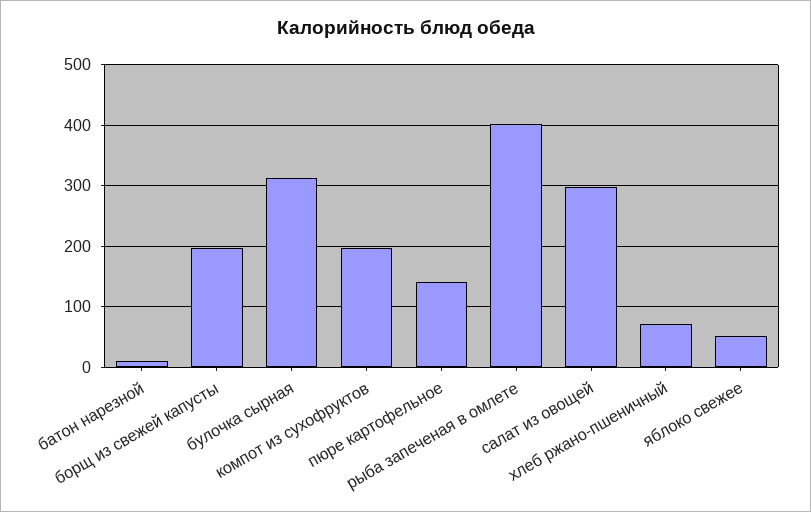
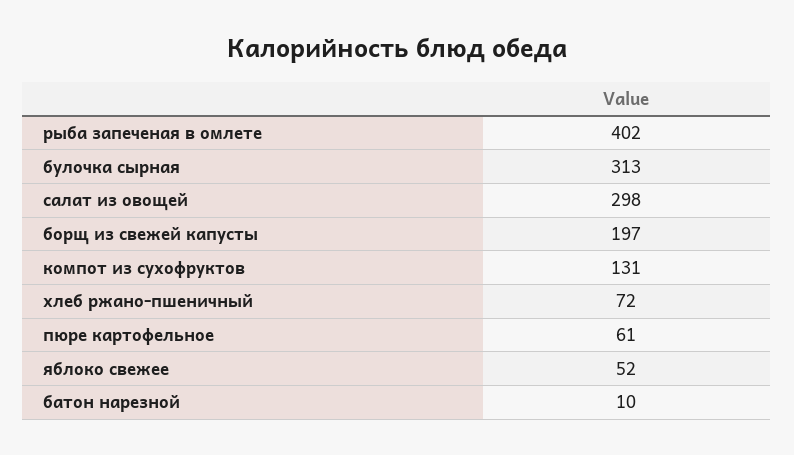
компот из сухофруктов: 200 -> 131
пюре картофельное: 140 -> 61

